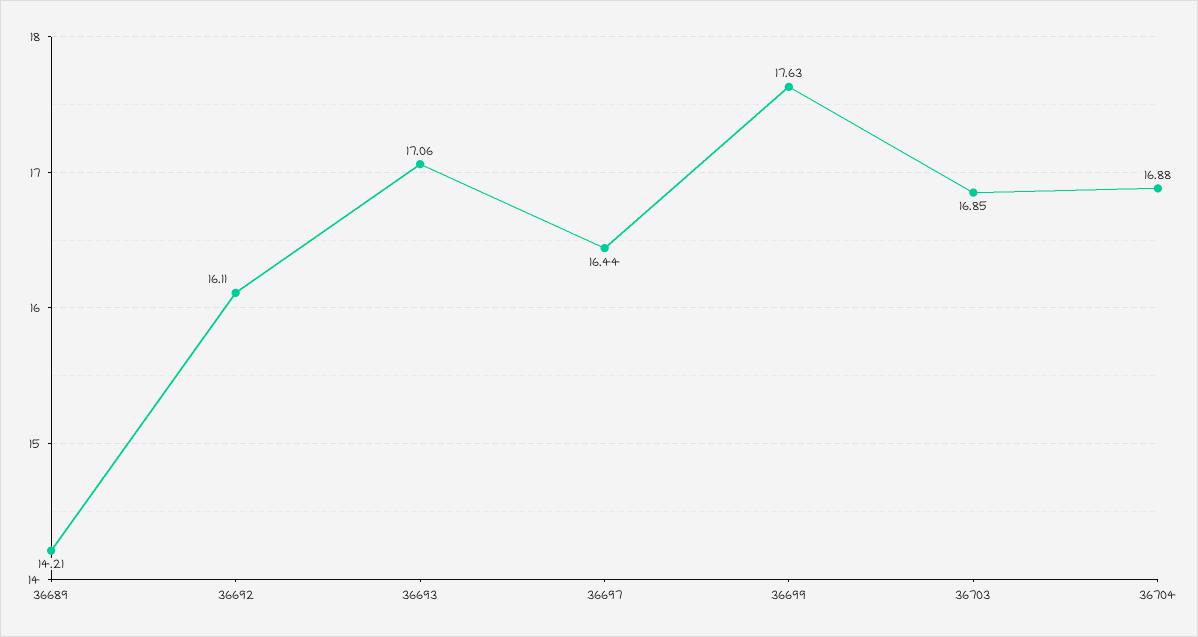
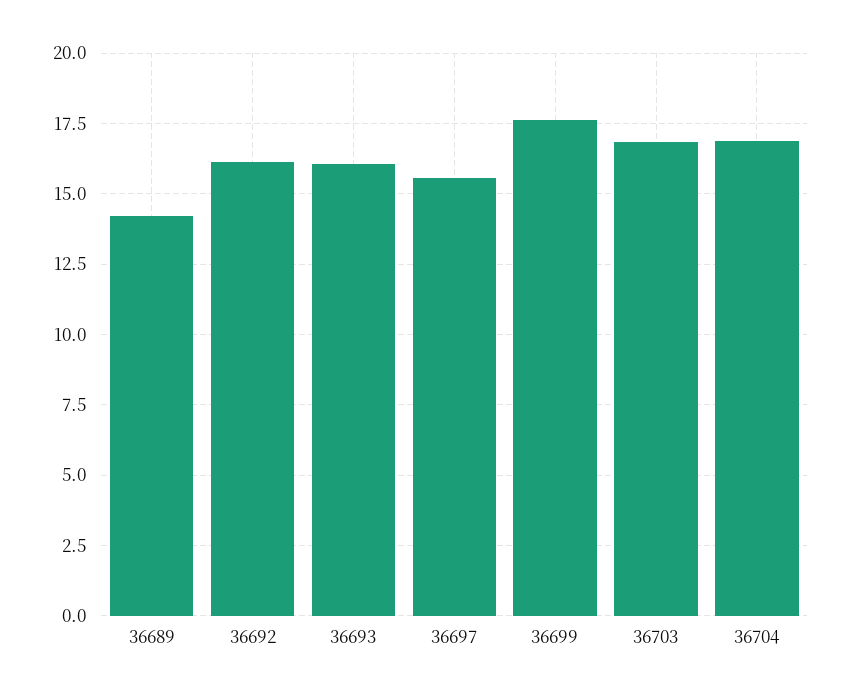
36693: 17.06 -> 16
36697: 16.44 -> 15.5

